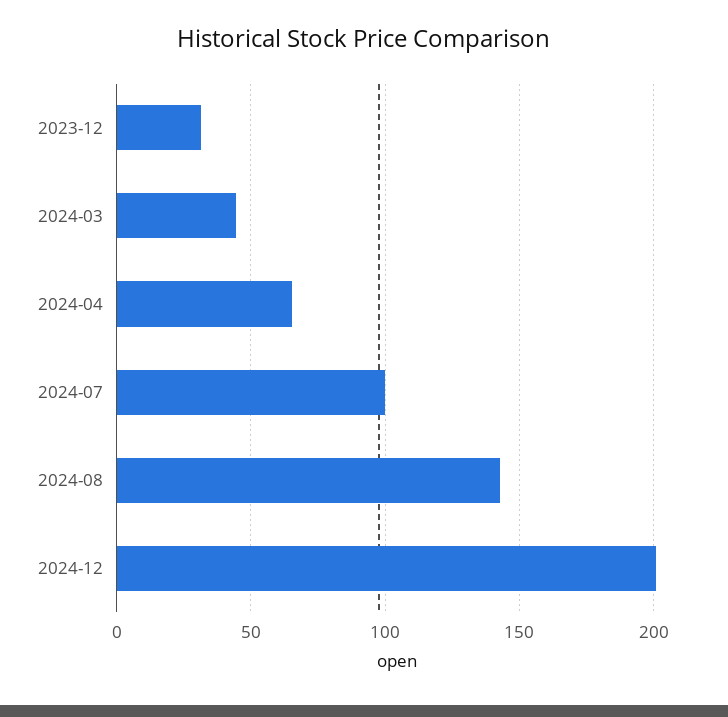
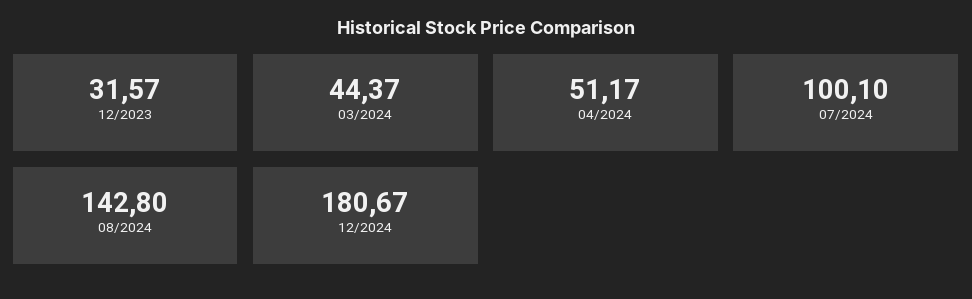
2024-04: 65 -> 51.17
2024-12: 200 -> 180.67

